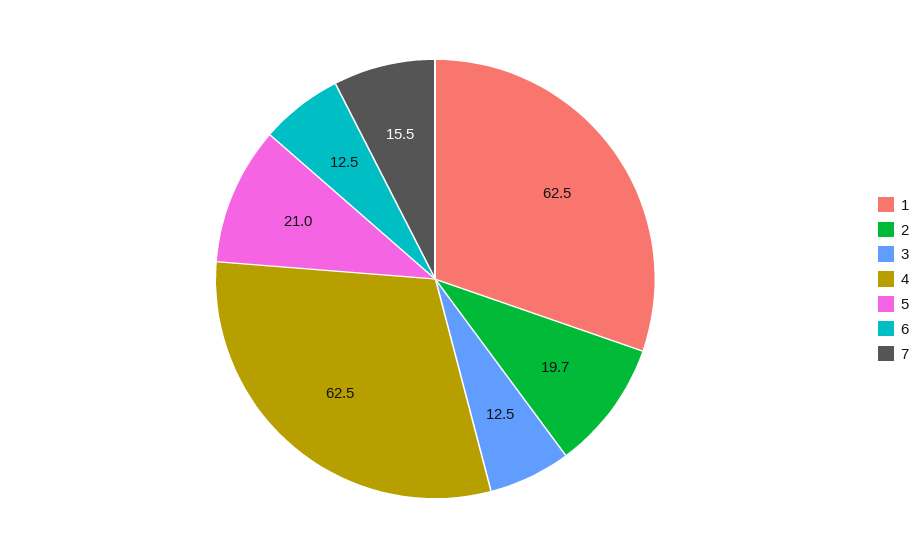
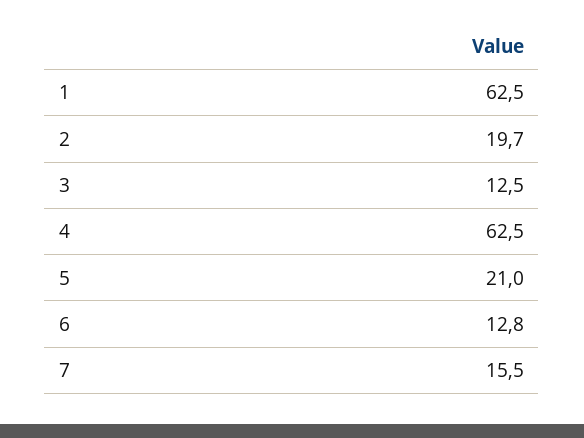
6: 12.5 -> 12.8

